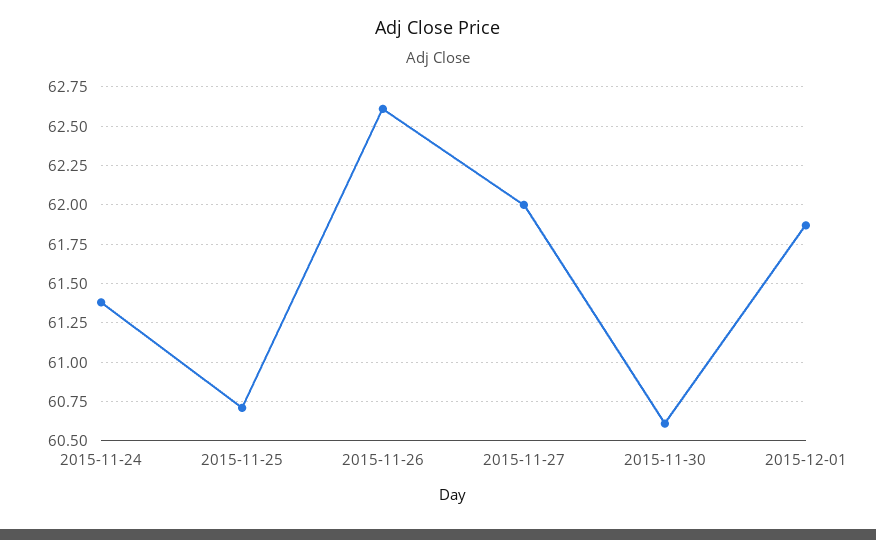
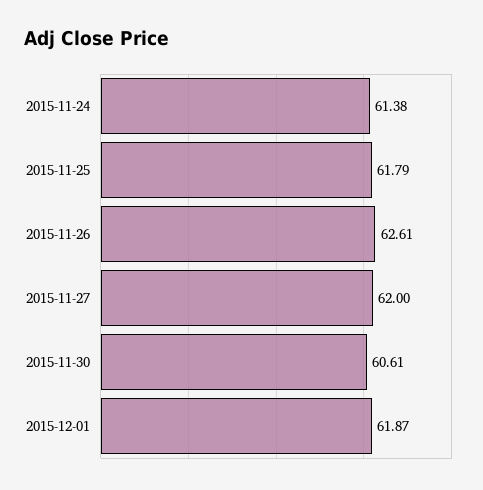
2015-11-25: 60.7 -> 61.79

